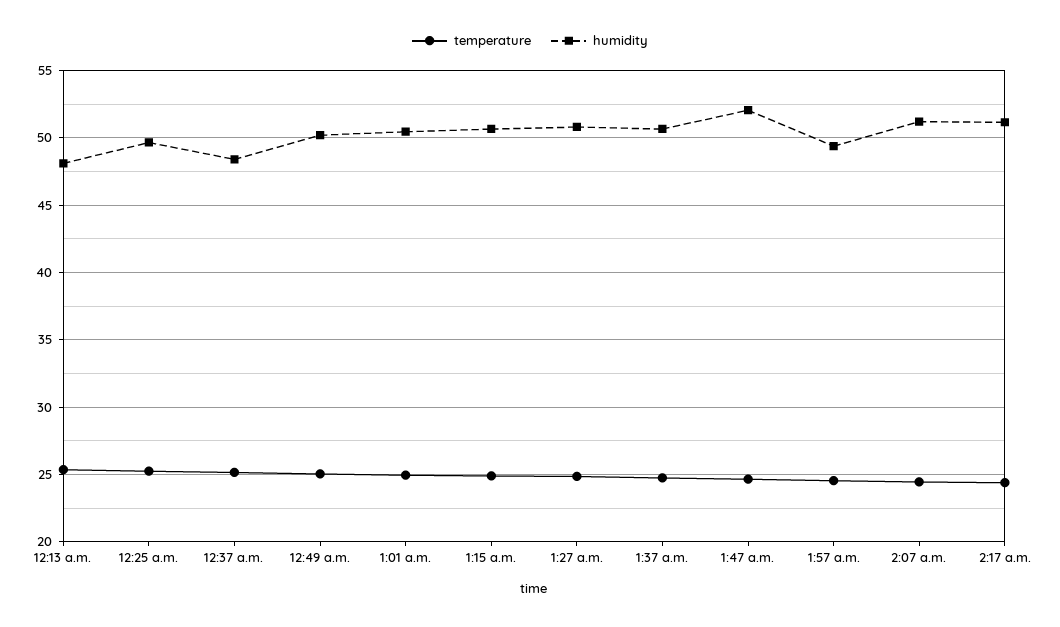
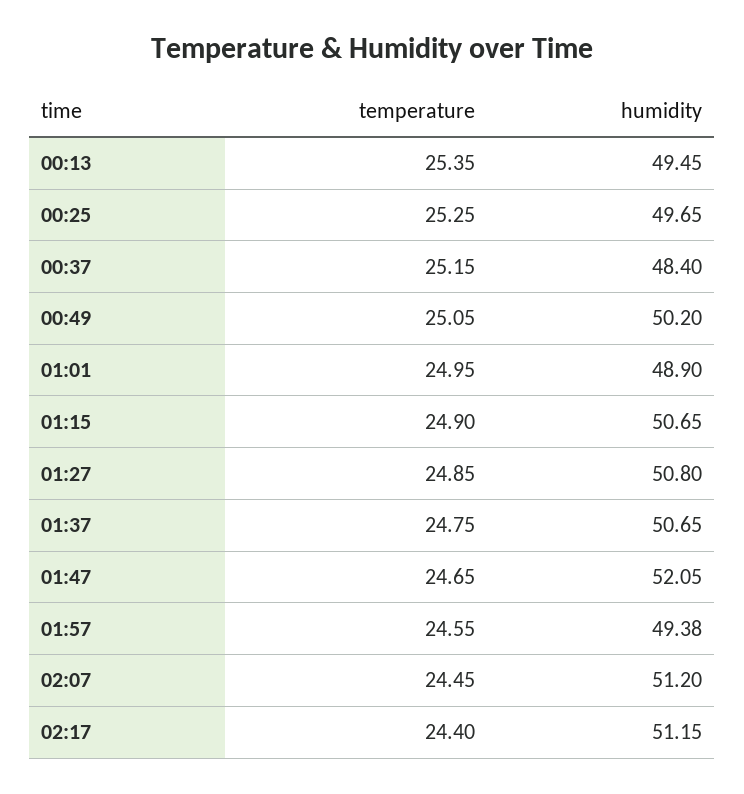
humidity, 12:13 a.m.: 48 -> 49.45
humidity, 1:01 a.m.: 50.5 -> 48.9

